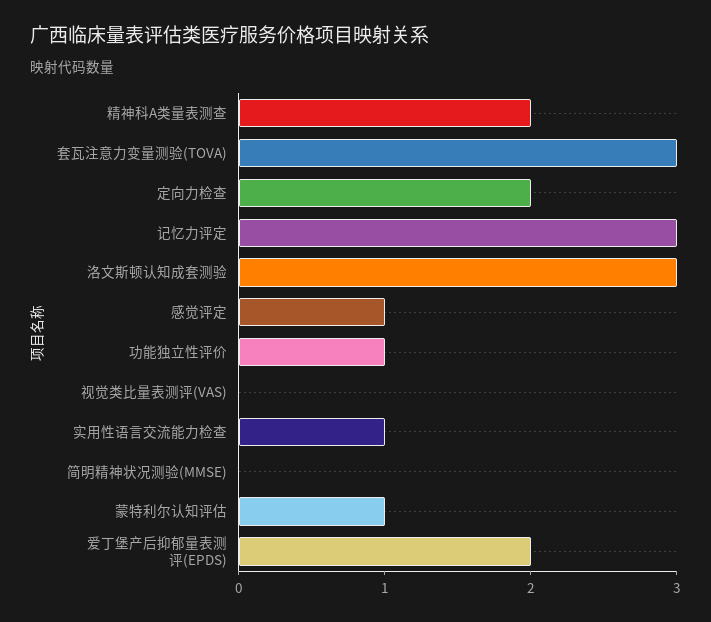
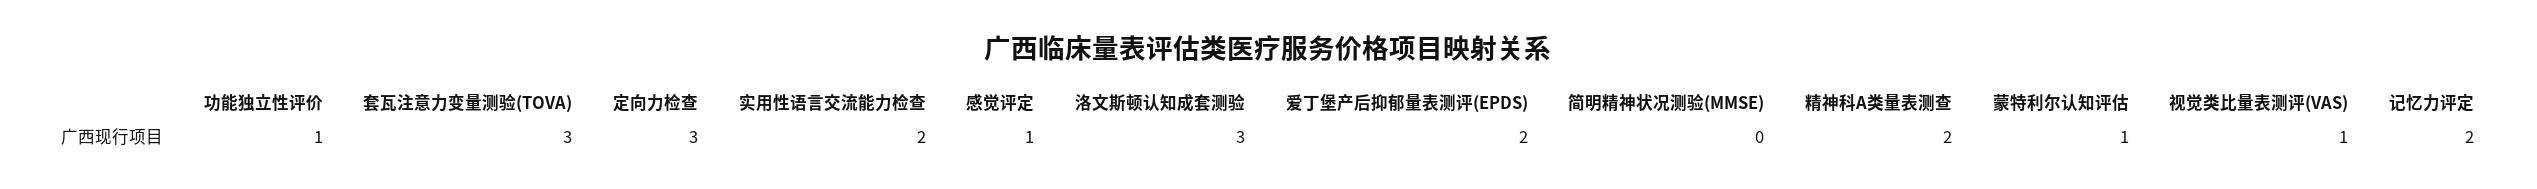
定向力检查: 2 -> 3
记忆力评定: 3 -> 2
视觉类比量表测评(VAS): 0 -> 1
实用性语言交流能力检查: 1 -> 2

